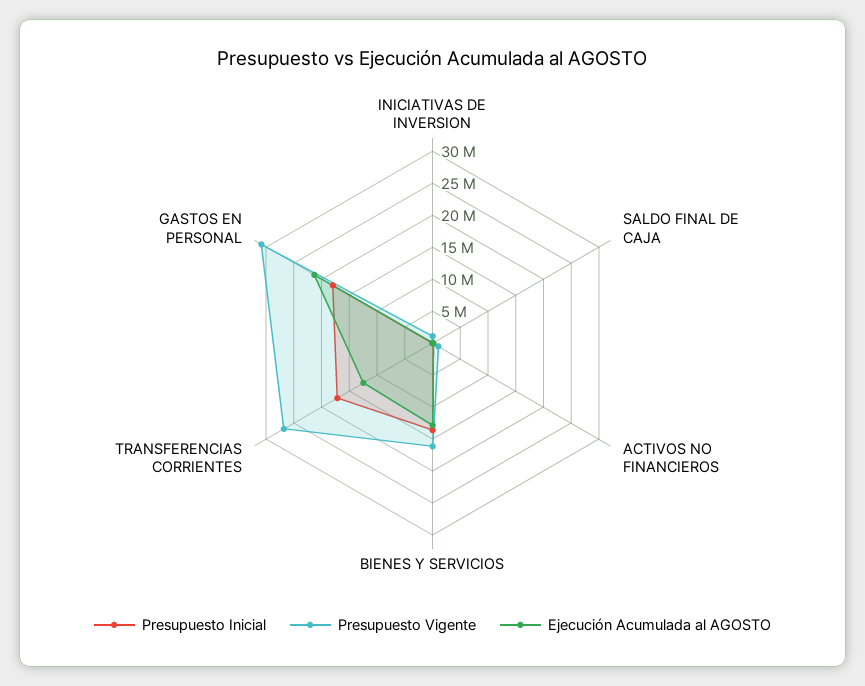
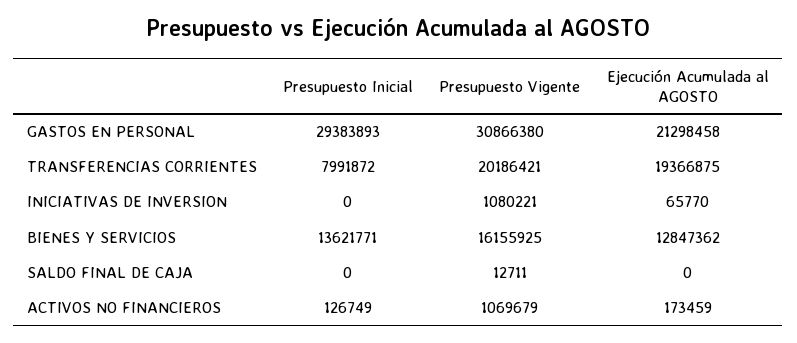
Presupuesto Inicial, TRANSFERENCIAS CORRIENTES: 17500000 -> 7991872
Presupuesto Vigente, TRANSFERENCIAS CORRIENTES: 27500000 -> 20186421
Ejecución Acumulada al AGOSTO, TRANSFERENCIAS CORRIENTES: 12500000 -> 19366875
Presupuesto Inicial, GASTOS EN PERSONAL: 17500000 -> 29383893

